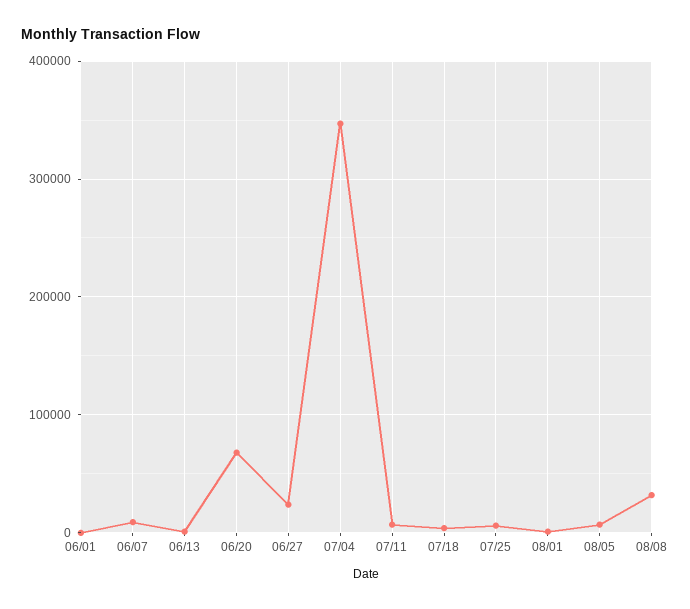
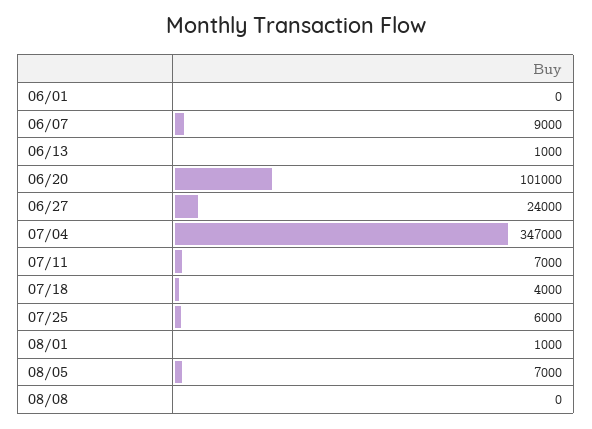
06/20: 70000 -> 101000
08/08: 30000 -> 0

